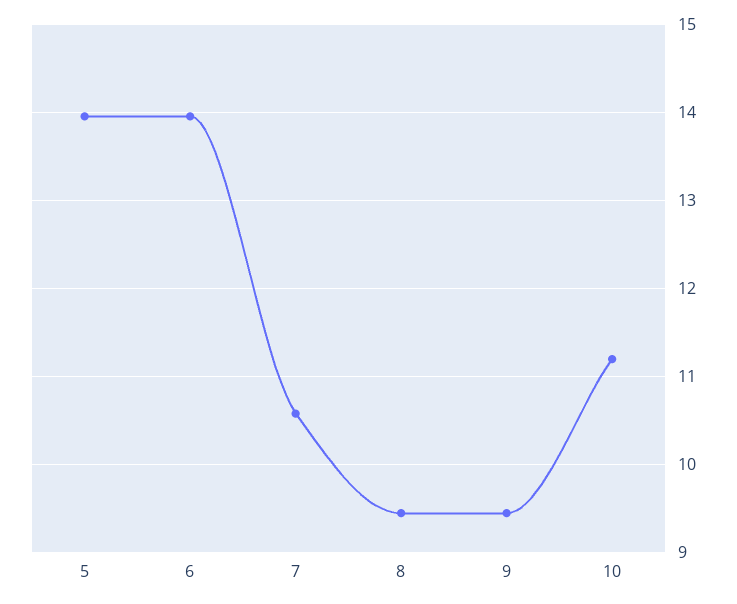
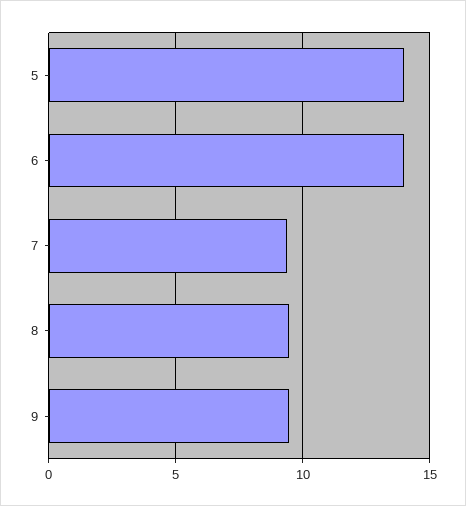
7: 10.6 -> 9.5
10: 11.2 -> none

